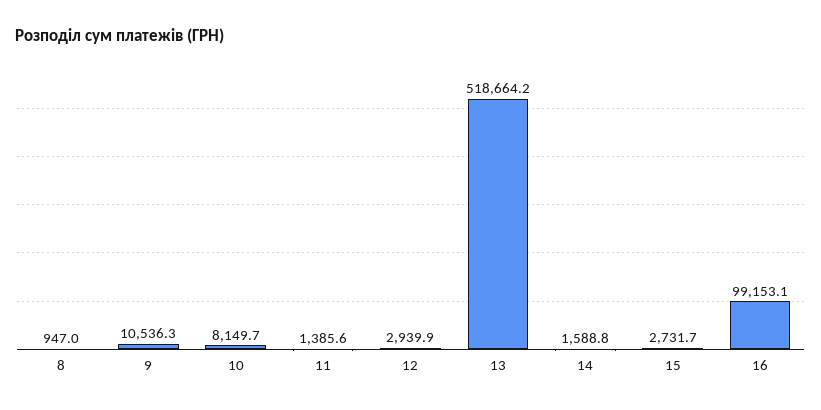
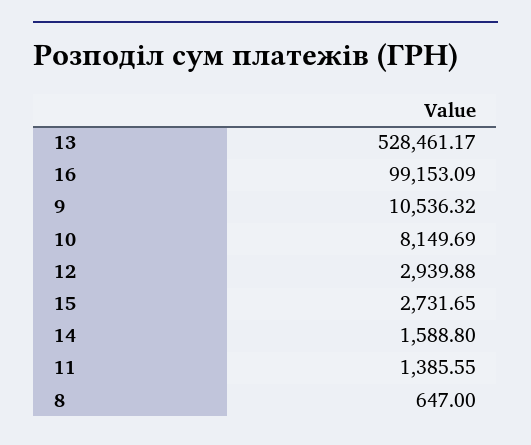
8: 947 -> 647
13: 518664.2 -> 528461.17

